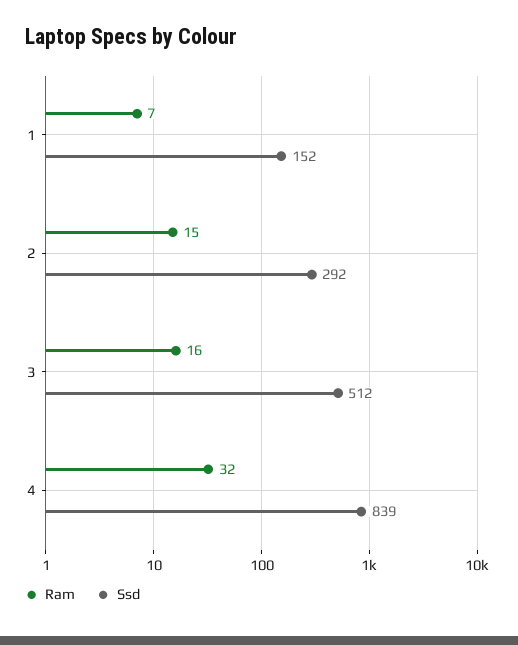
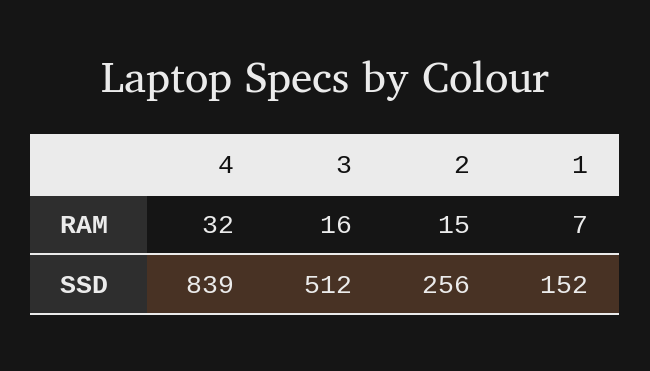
Ssd, 2: 292 -> 256

